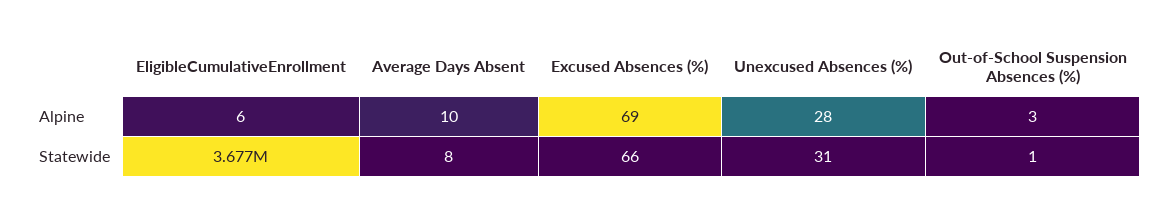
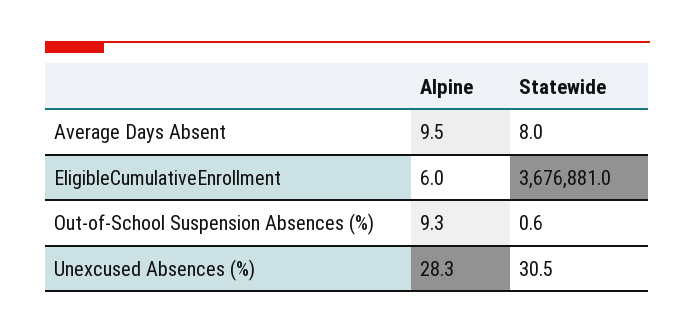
Excused Absences (%), Alpine: 69 -> none
Out-of-School Suspension Absences (%), Alpine: 3 -> 9.3
Excused Absences (%), Statewide: 66 -> none

